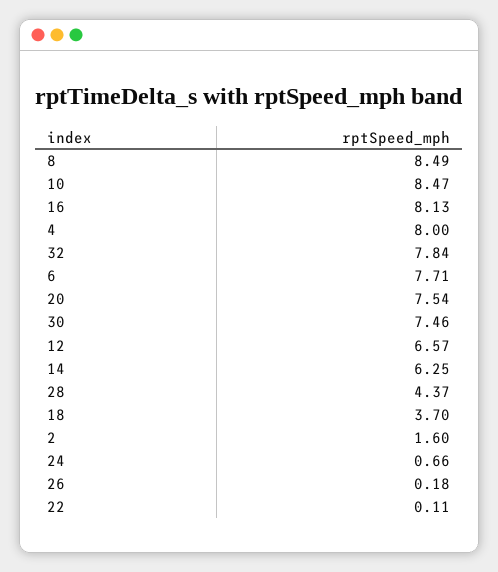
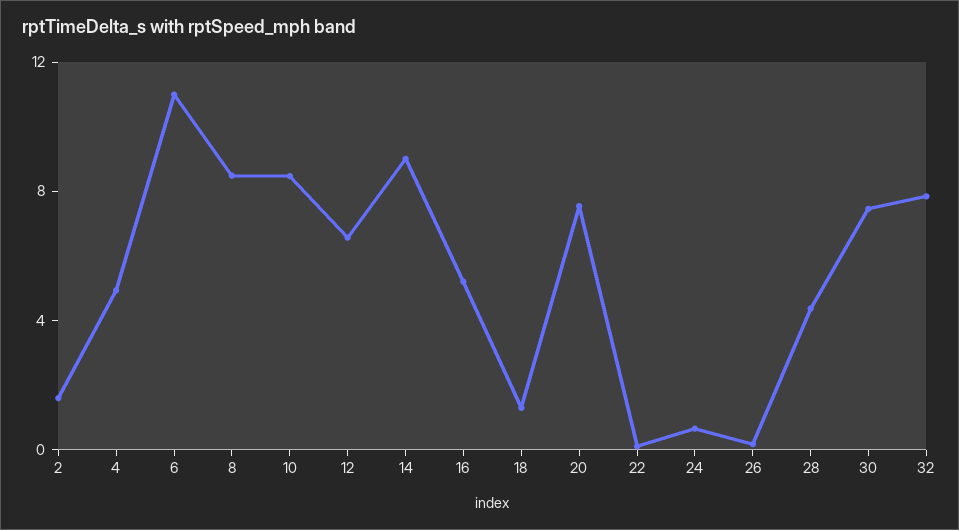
16: 8.13 -> 5
4: 8 -> 5
6: 7.71 -> 11
14: 6.25 -> 9
18: 3.7 -> 1

